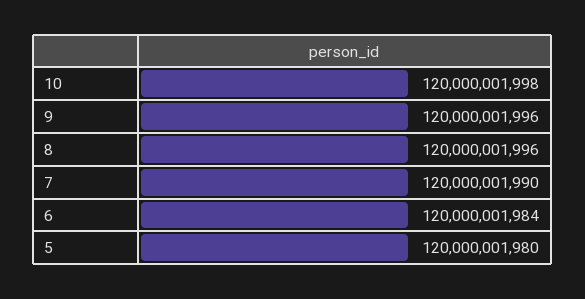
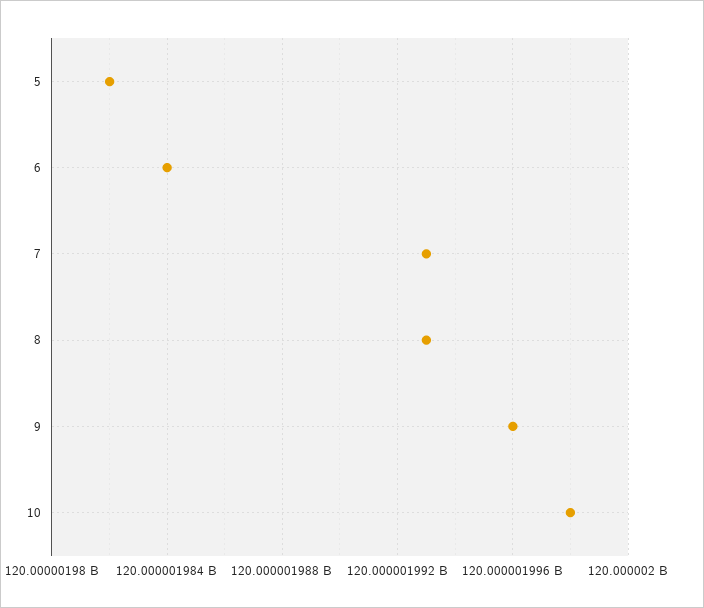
8: 120000001996 -> 120000001993
7: 120000001990 -> 120000001993
5: 120000001980 -> 120000001982

